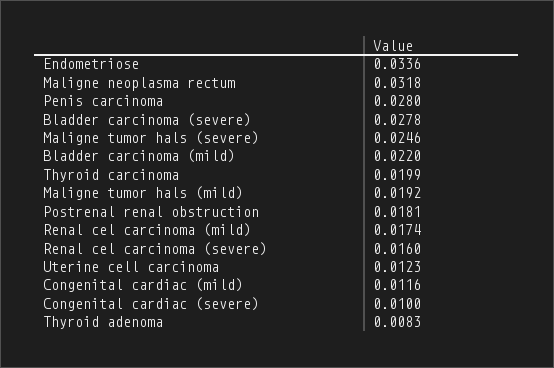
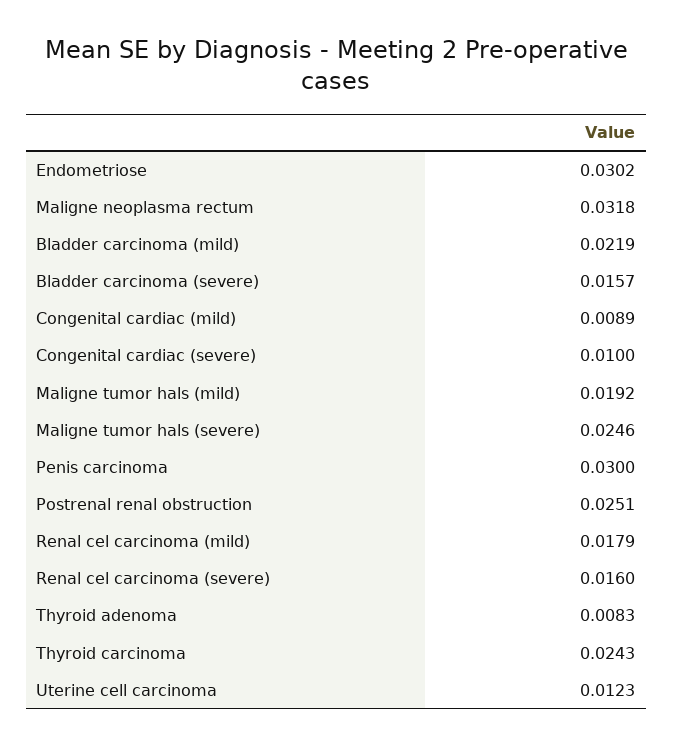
Endometriose: 0.0336 -> 0.0302
Penis carcinoma: 0.028 -> 0.03
Bladder carcinoma (severe): 0.0278 -> 0.0157
Bladder carcinoma (mild): 0.022 -> 0.0219
Thyroid carcinoma: 0.0199 -> 0.0243
Postrenal renal obstruction: 0.0181 -> 0.0251
Renal cel carcinoma (mild): 0.0174 -> 0.0179
Congenital cardiac (mild): 0.0116 -> 0.0089

